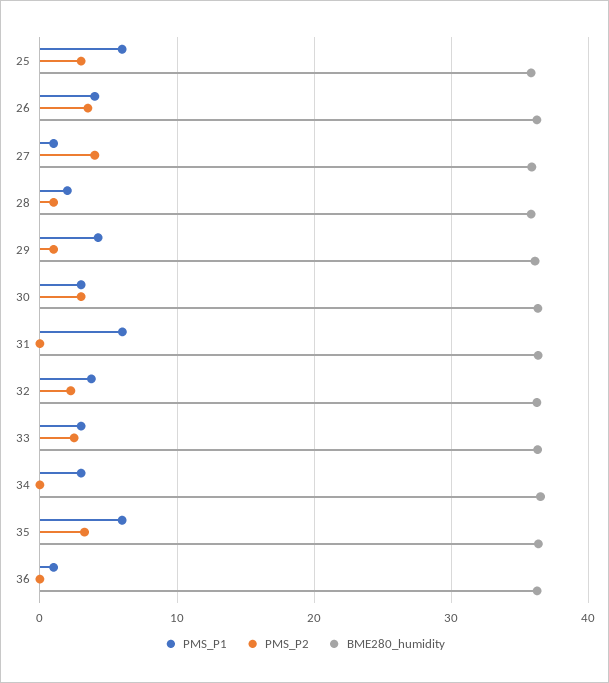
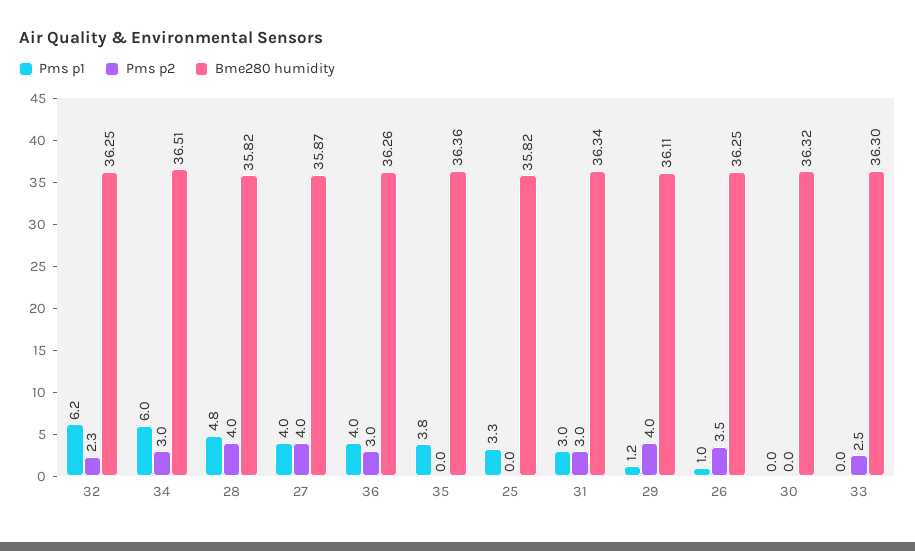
PMS_P1, 25: 6 -> 3.3
PMS_P2, 25: 3 -> 0
PMS_P1, 26: 4 -> 1
PMS_P1, 27: 1 -> 4
PMS_P1, 28: 2 -> 4.8
PMS_P2, 28: 1 -> 4
PMS_P1, 29: 4 -> 1.2
PMS_P2, 29: 1 -> 4
PMS_P1, 30: 3 -> 0
PMS_P2, 30: 3 -> 0
PMS_P1, 31: 6 -> 3
PMS_P2, 31: 0 -> 3
PMS_P1, 32: 4 -> 6.2
PMS_P1, 33: 3 -> 0
PMS_P1, 34: 3 -> 6
PMS_P2, 34: 0 -> 3
PMS_P1, 35: 6 -> 3.8
PMS_P2, 35: 3 -> 0
PMS_P1, 36: 1 -> 4
PMS_P2, 36: 0 -> 3

